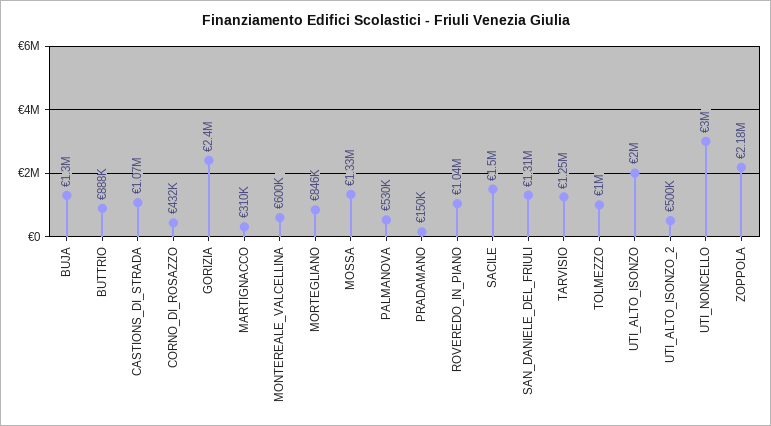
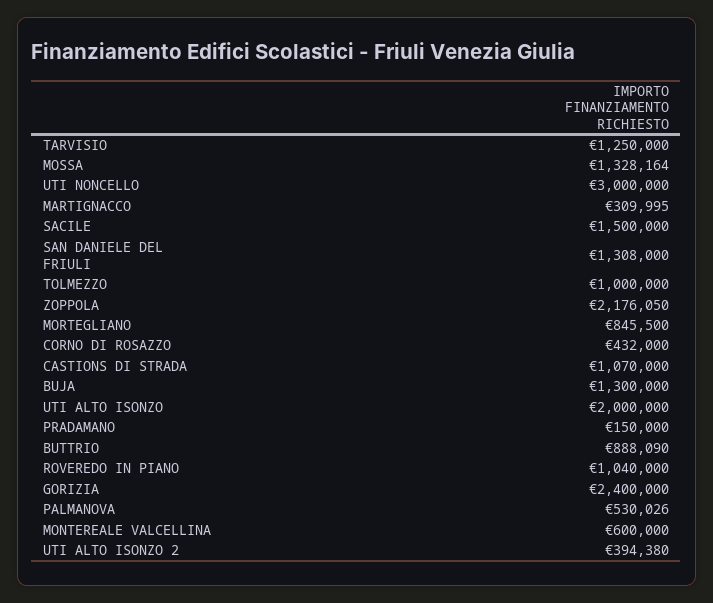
UTI_ALTO_ISONZO_2: 500000 -> 394380

